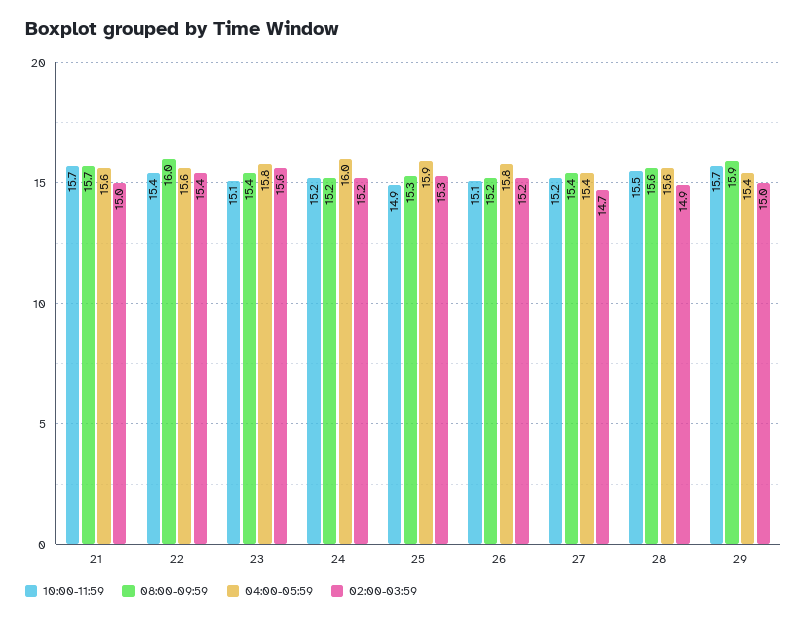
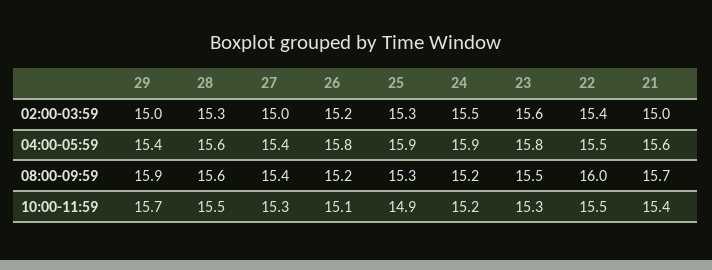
10:00-11:59, 21: 15.7 -> 15.4
10:00-11:59, 22: 15.4 -> 15.5
04:00-05:59, 22: 15.6 -> 15.5
10:00-11:59, 23: 15.1 -> 15.3
08:00-09:59, 23: 15.4 -> 15.5
04:00-05:59, 24: 16 -> 15.9
02:00-03:59, 24: 15.2 -> 15.5
10:00-11:59, 27: 15.2 -> 15.3
02:00-03:59, 27: 14.7 -> 15
02:00-03:59, 28: 14.9 -> 15.3

